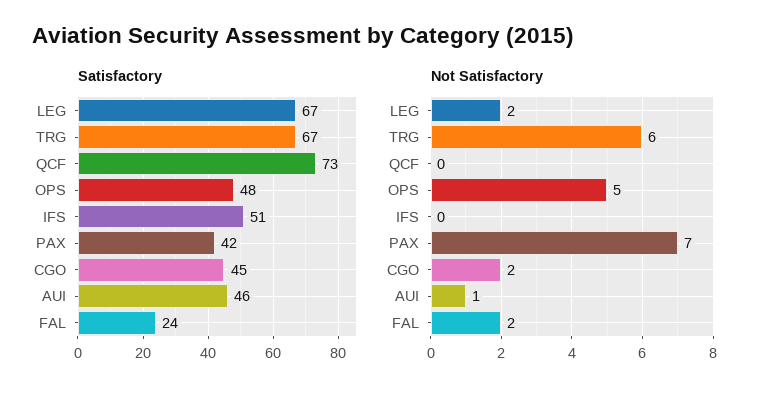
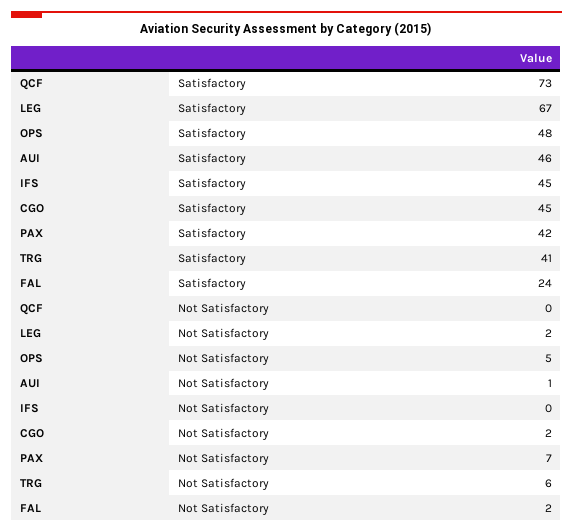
Satisfactory, TRG: 67 -> 41
Satisfactory, IFS: 51 -> 45

